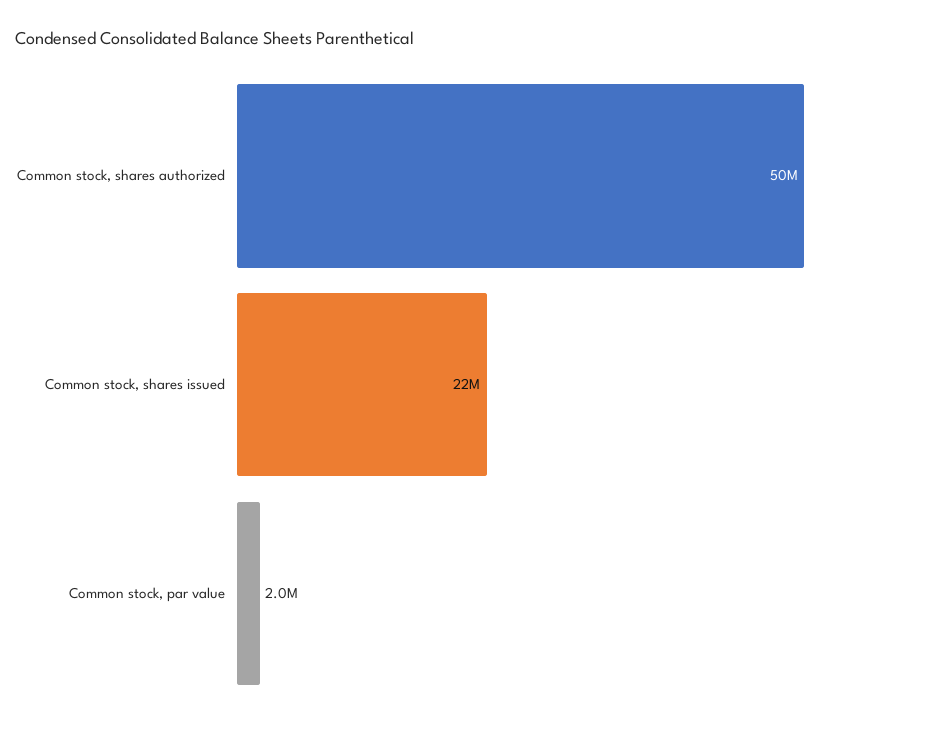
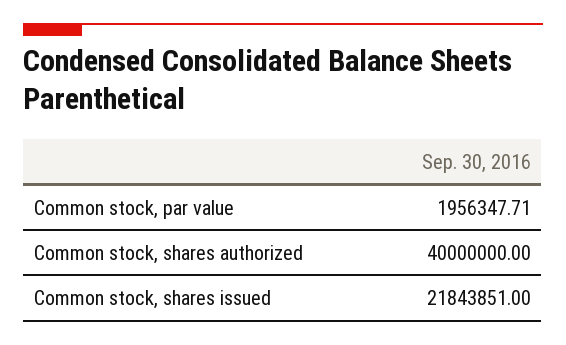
Common stock, shares authorized: 50000000 -> 40000000

